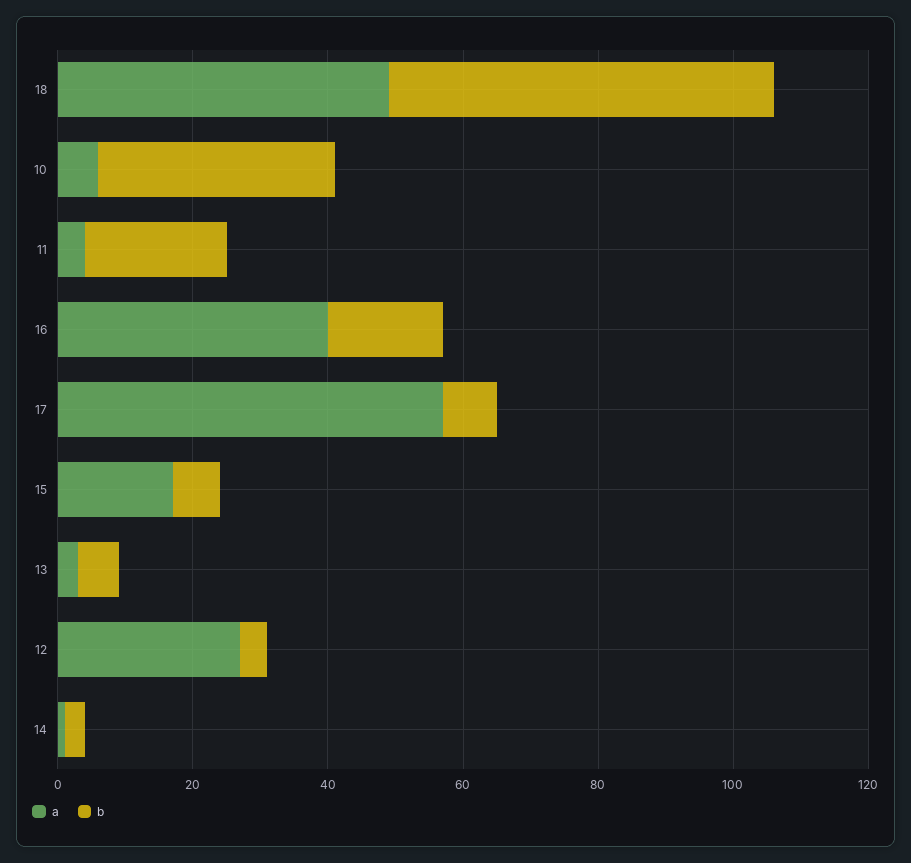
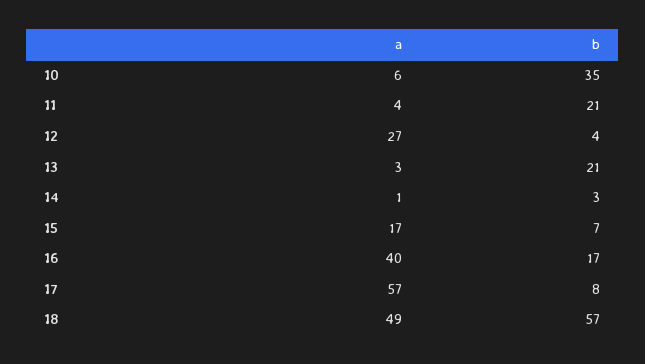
b, 13: 5 -> 21

